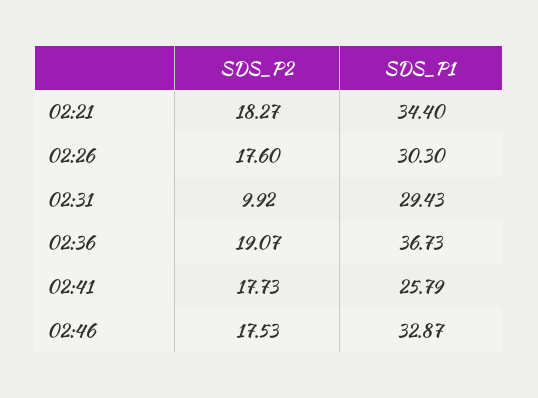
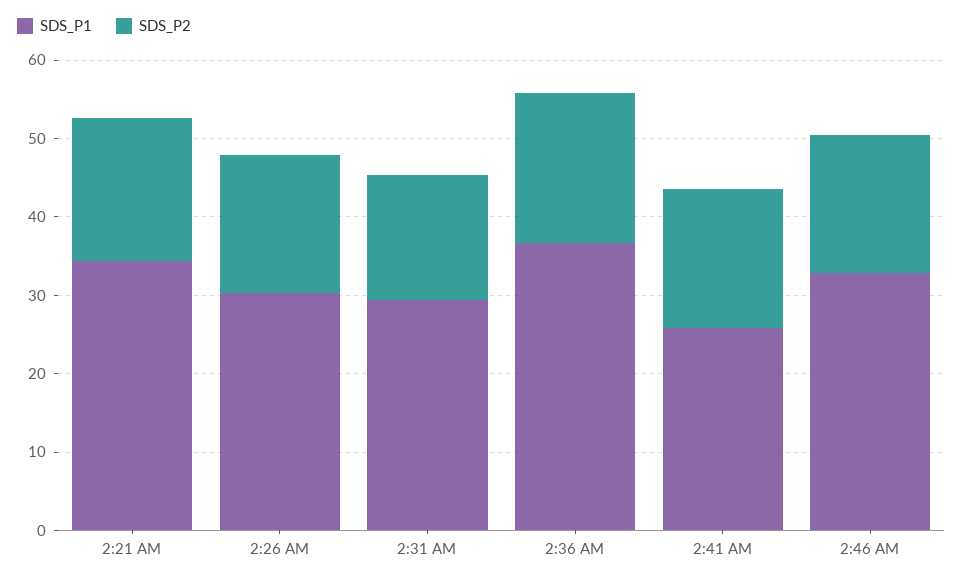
SDS_P2, 02:31: 9.92 -> 16

